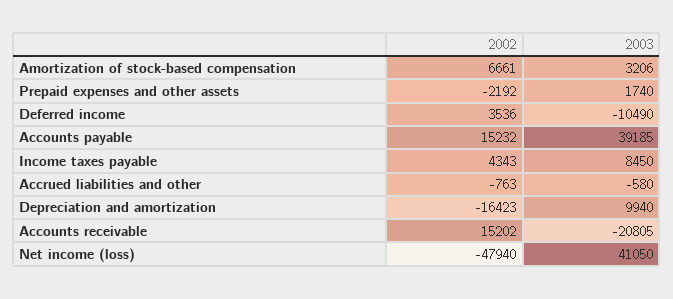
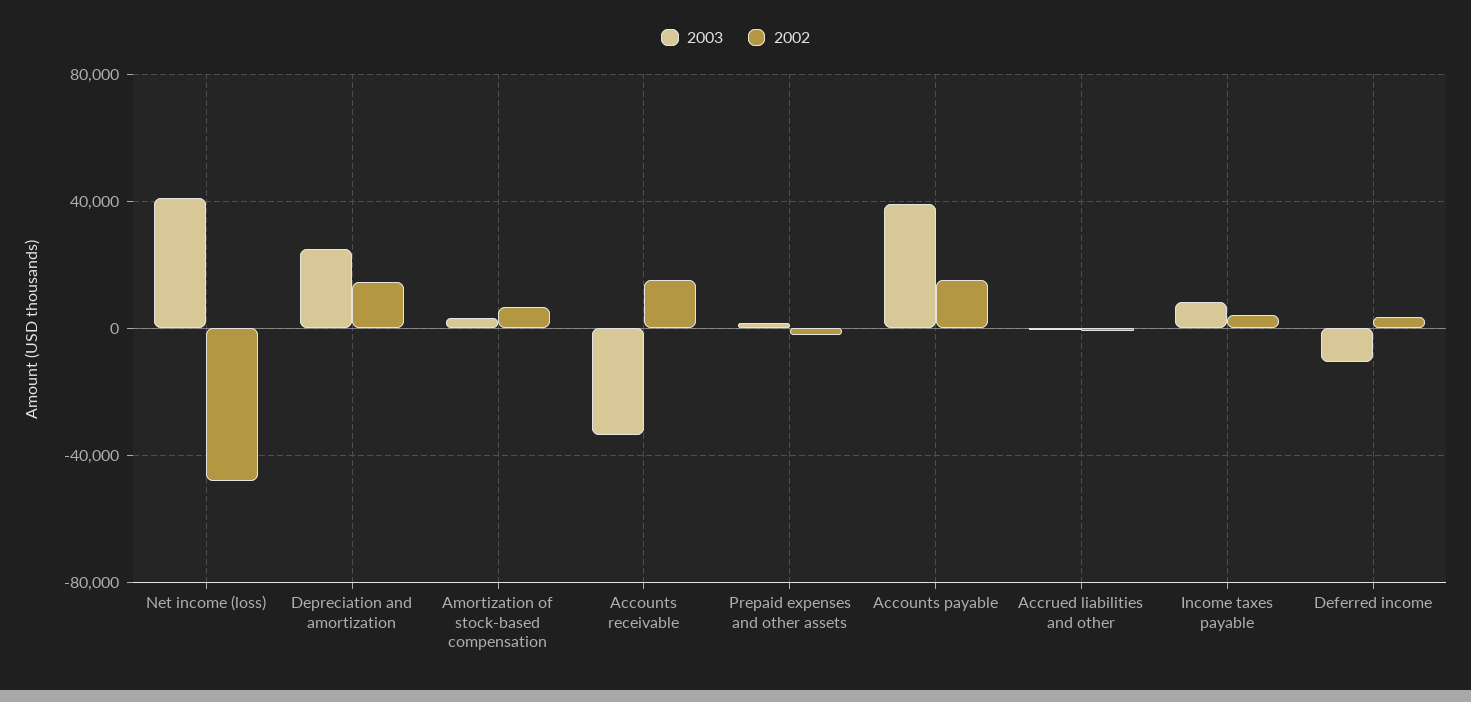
2002, Depreciation and amortization: -16423 -> 15000
2003, Depreciation and amortization: 9940 -> 25000
2003, Accounts receivable: -20805 -> -35000

